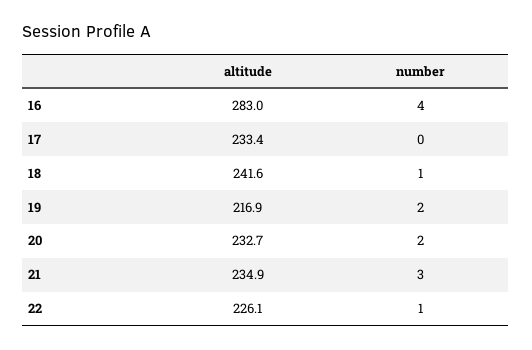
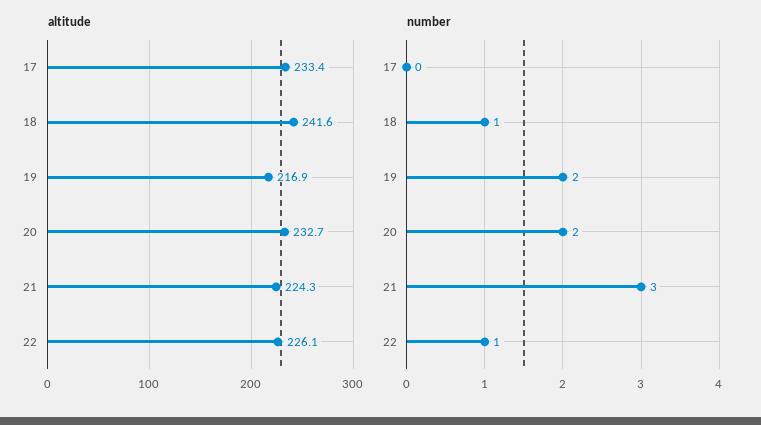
altitude, 16: 283 -> none
number, 16: 4 -> none
altitude, 21: 234.9 -> 224.3

